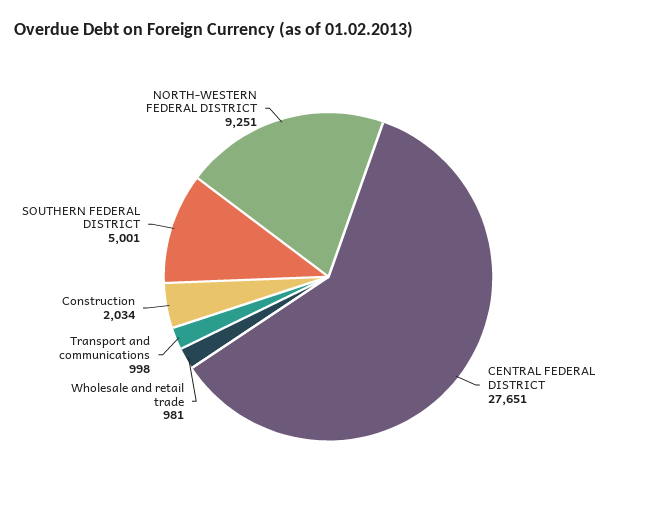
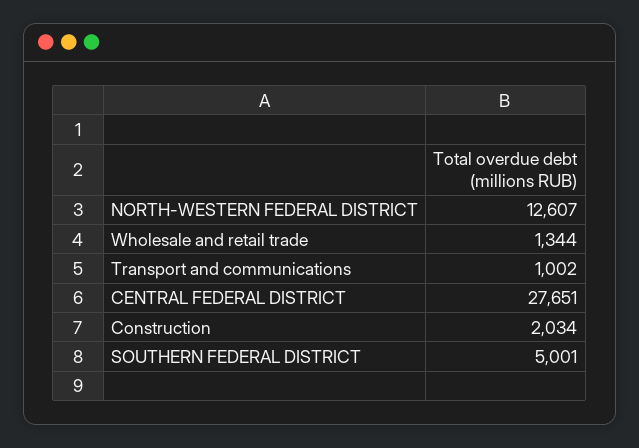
Wholesale and retail trade: 981 -> 1344
Transport and communications: 998 -> 1002
NORTH-WESTERN FEDERAL DISTRICT: 9251 -> 12607

